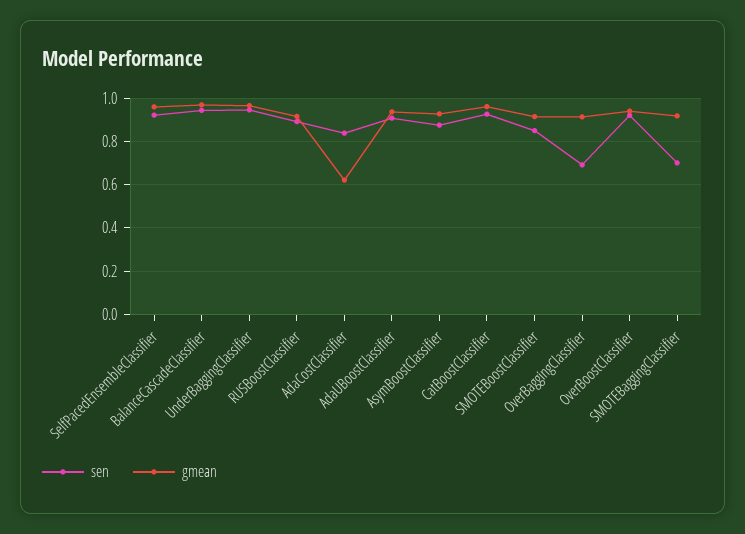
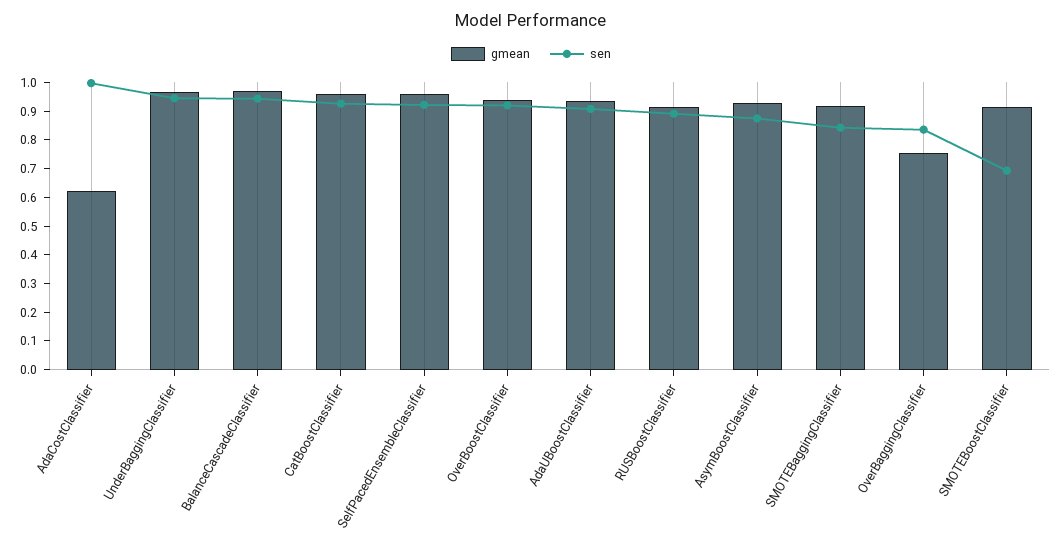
sen, AdaCostClassifier: 0.85 -> 1
sen, SMOTEBoostClassifier: 0.85 -> 0.7
sen, OverBaggingClassifier: 0.7 -> 0.85
gmean, OverBaggingClassifier: 0.9 -> 0.75
sen, SMOTEBaggingClassifier: 0.7 -> 0.85

